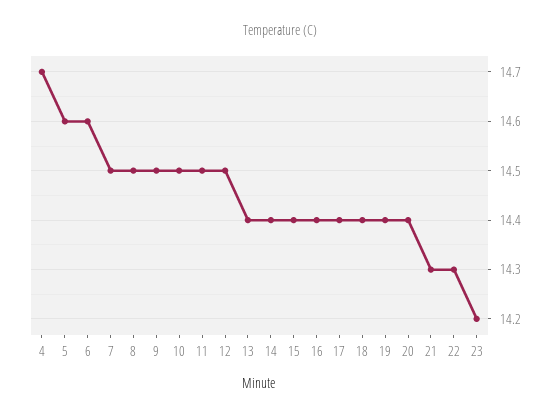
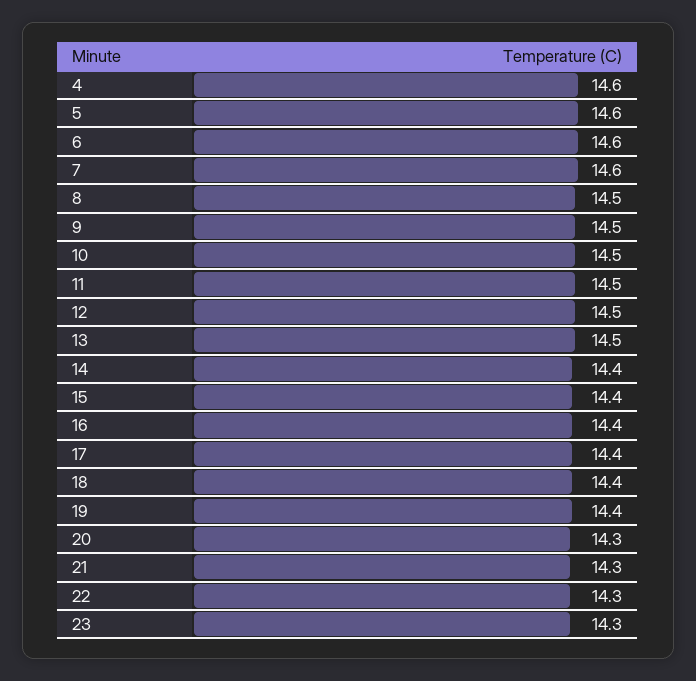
4: 14.7 -> 14.6
7: 14.5 -> 14.6
13: 14.4 -> 14.5
20: 14.4 -> 14.3
23: 14.2 -> 14.3

